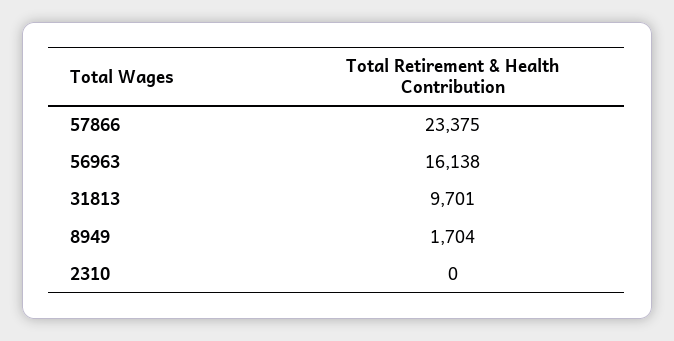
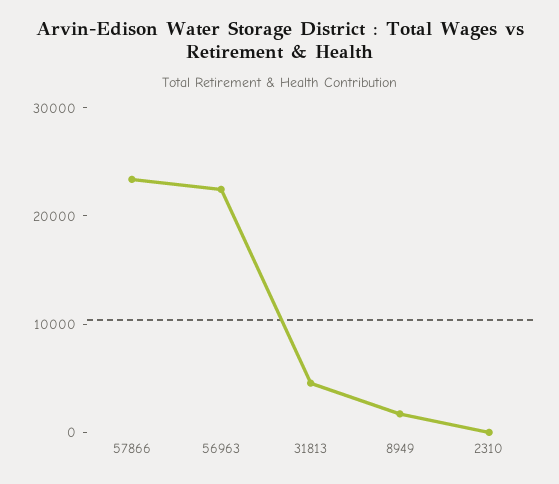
56963: 16138 -> 22000
31813: 9701 -> 4000

